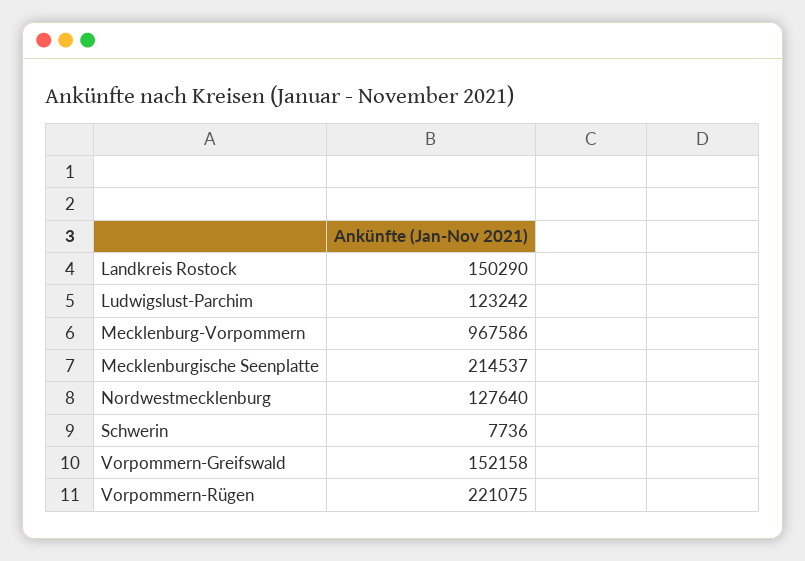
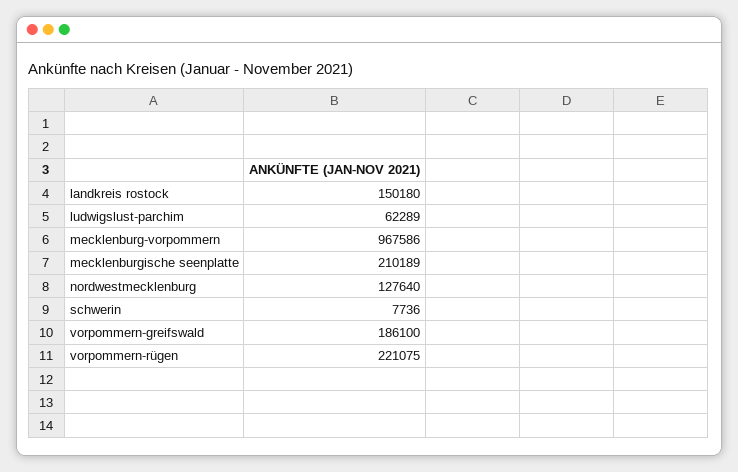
Landkreis Rostock: 150290 -> 150180
Ludwigslust-Parchim: 123242 -> 62289
Mecklenburgische Seenplatte: 214537 -> 210189
Vorpommern-Greifswald: 152158 -> 186100

